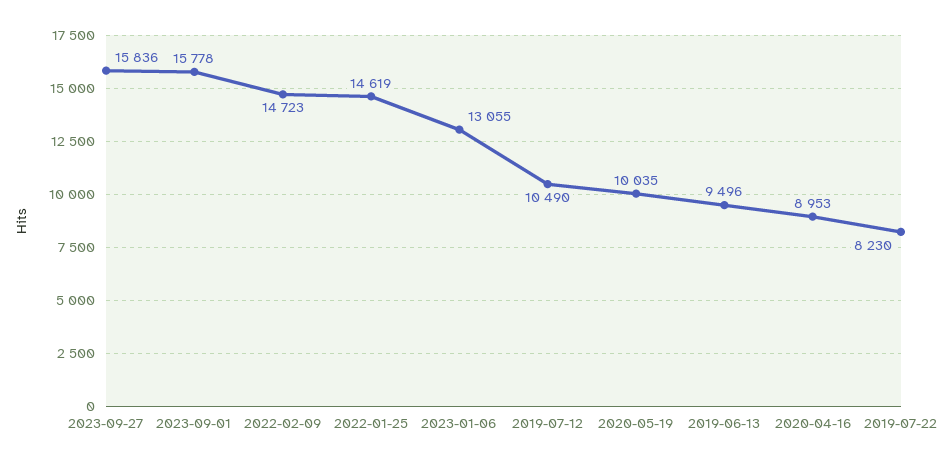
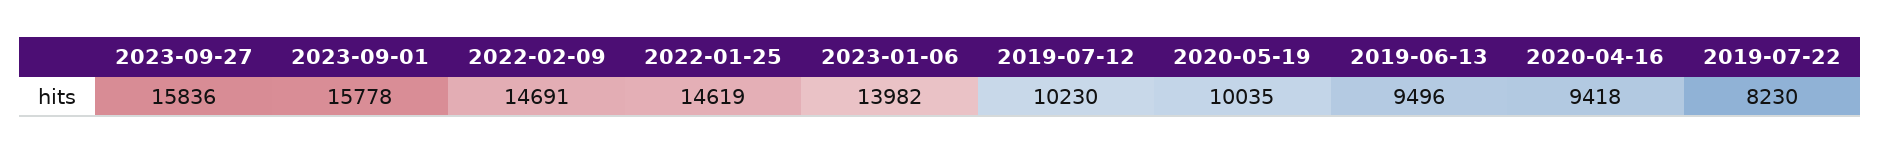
2022-02-09: 14723 -> 14691
2023-01-06: 13055 -> 13982
2019-07-12: 10490 -> 10230
2020-04-16: 8953 -> 9418

